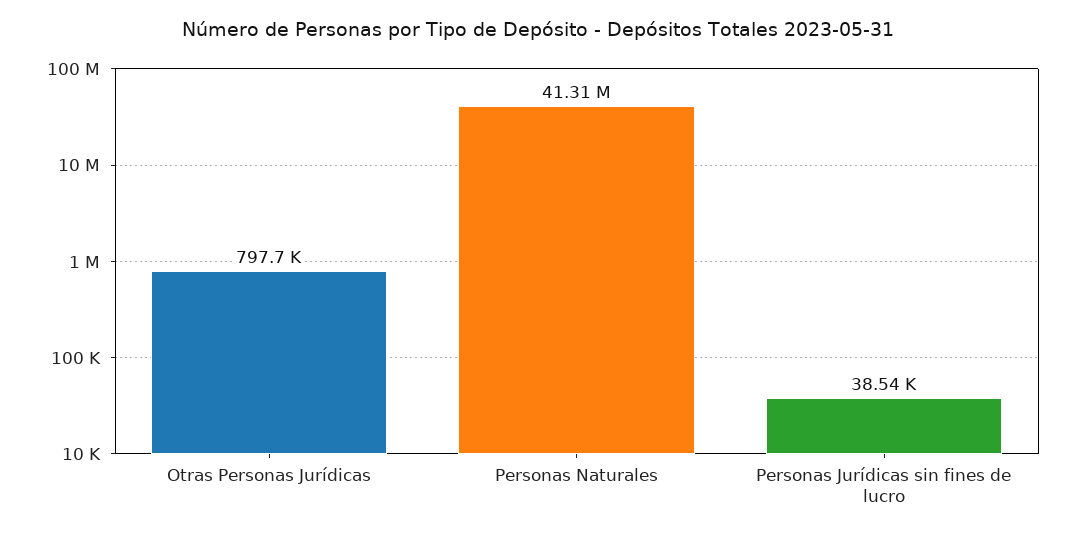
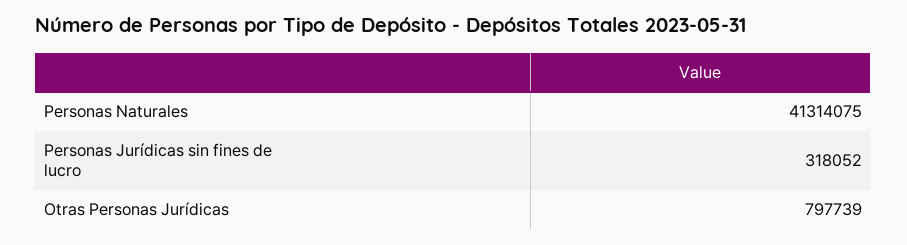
Personas Jurídicas sin fines de lucro: 38540 -> 318052

